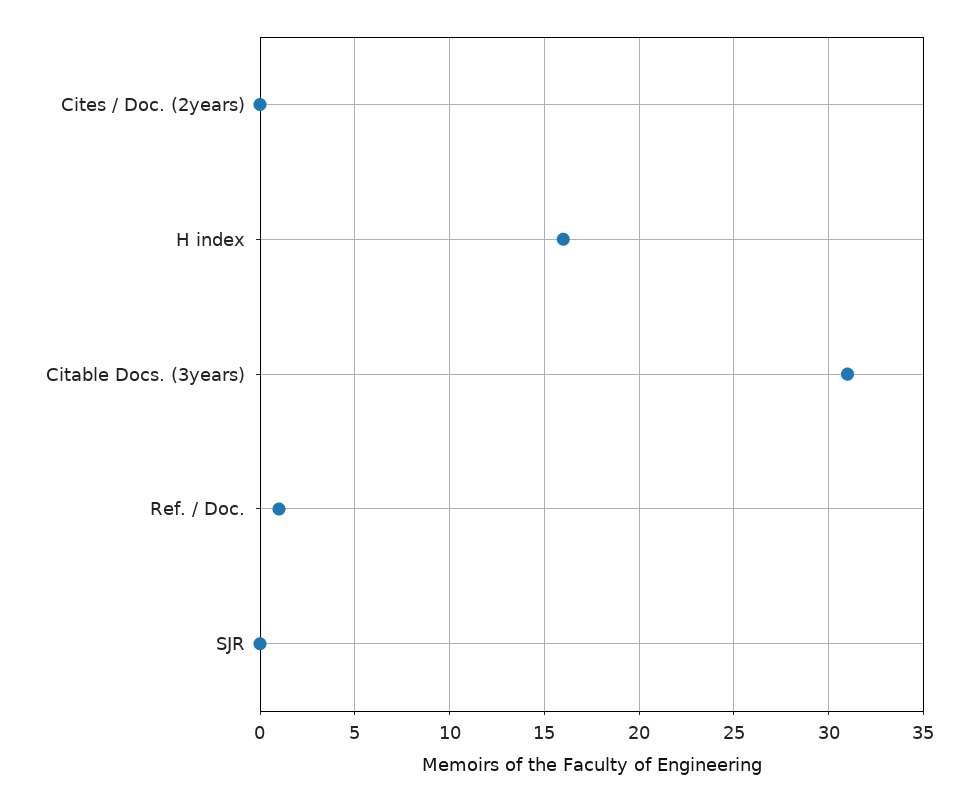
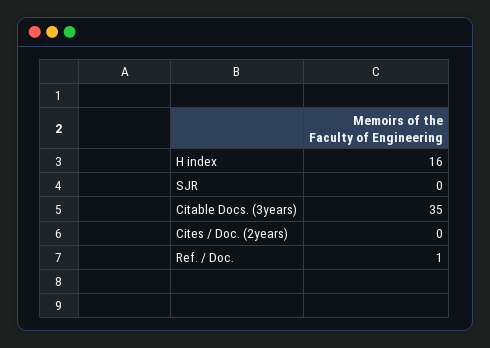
Citable Docs. (3years): 31 -> 35

